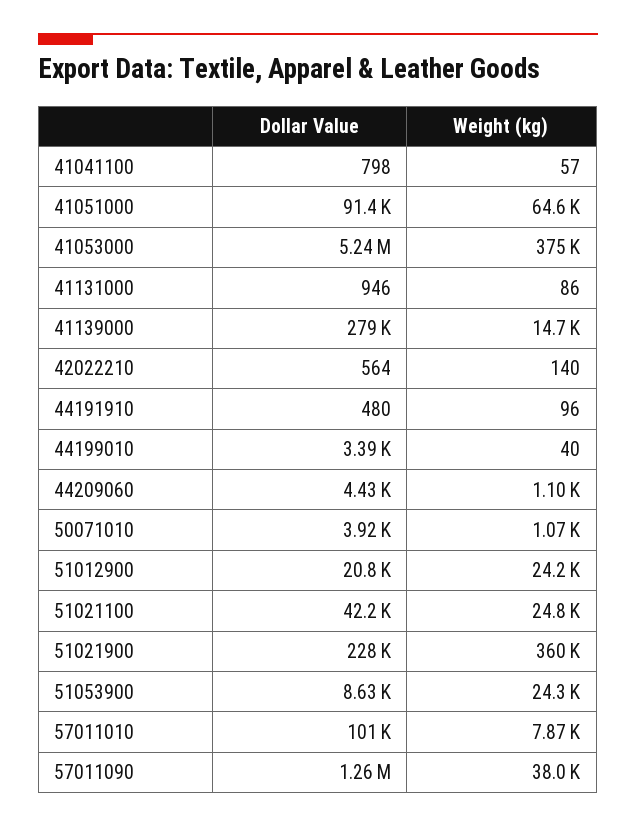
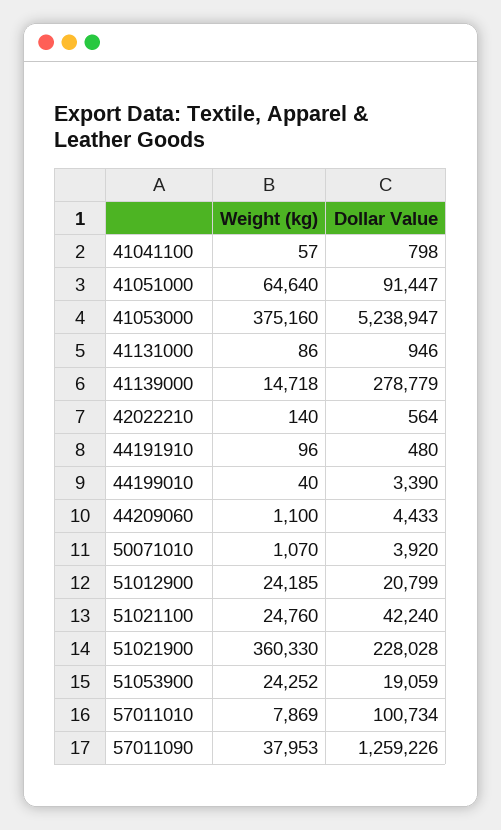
Dollar Value, 51053900: 8630 -> 19059

